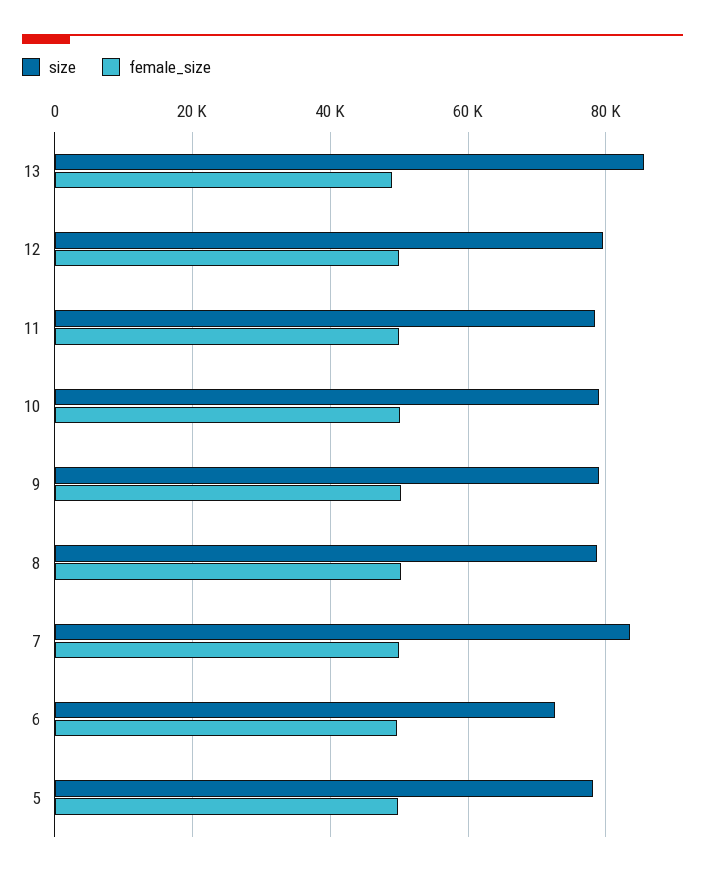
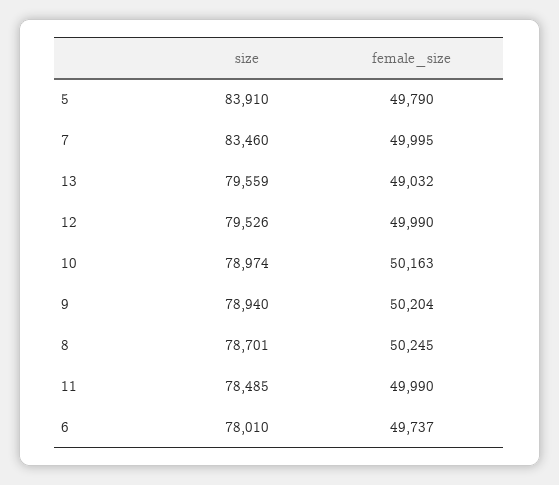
size, 13: 86000 -> 79559
size, 6: 72000 -> 78010
size, 5: 78000 -> 83910

